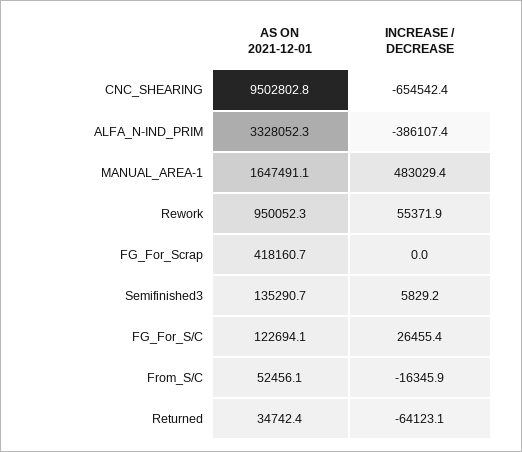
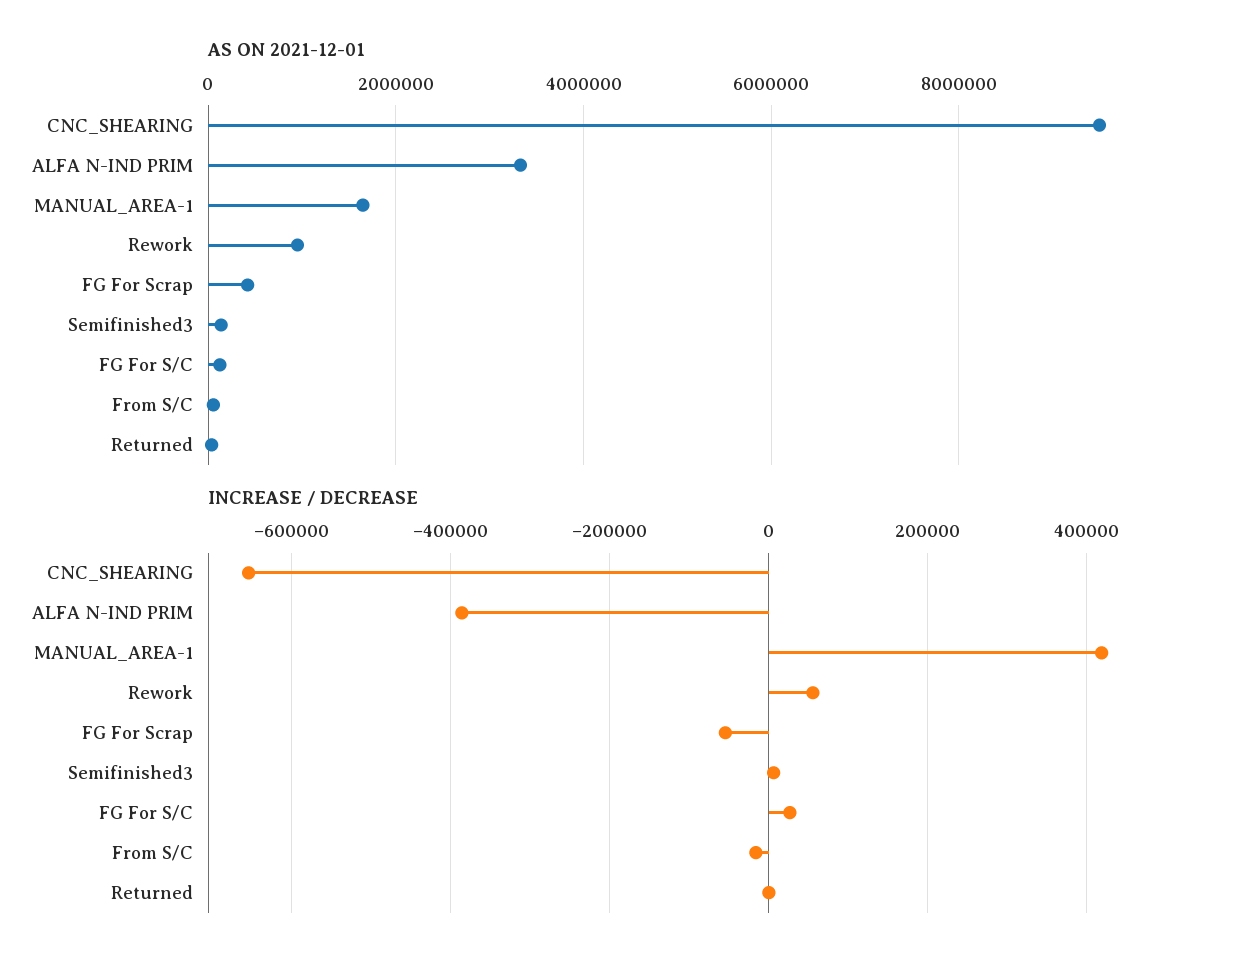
INCREASE / DECREASE, MANUAL_AREA-1: 483029.4 -> 420000
INCREASE / DECREASE, FG_For_Scrap: 0 -> -60000
INCREASE / DECREASE, Returned: -64123.1 -> 0

